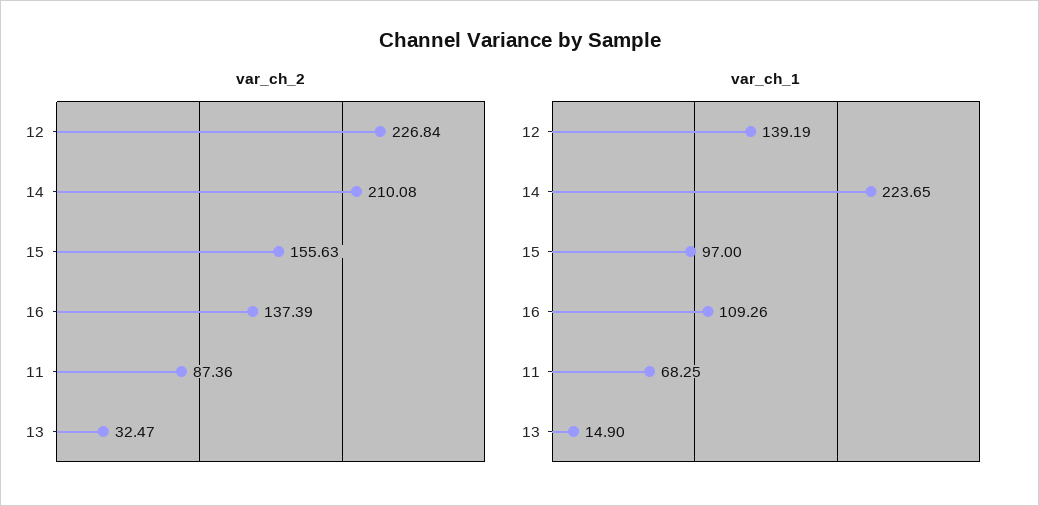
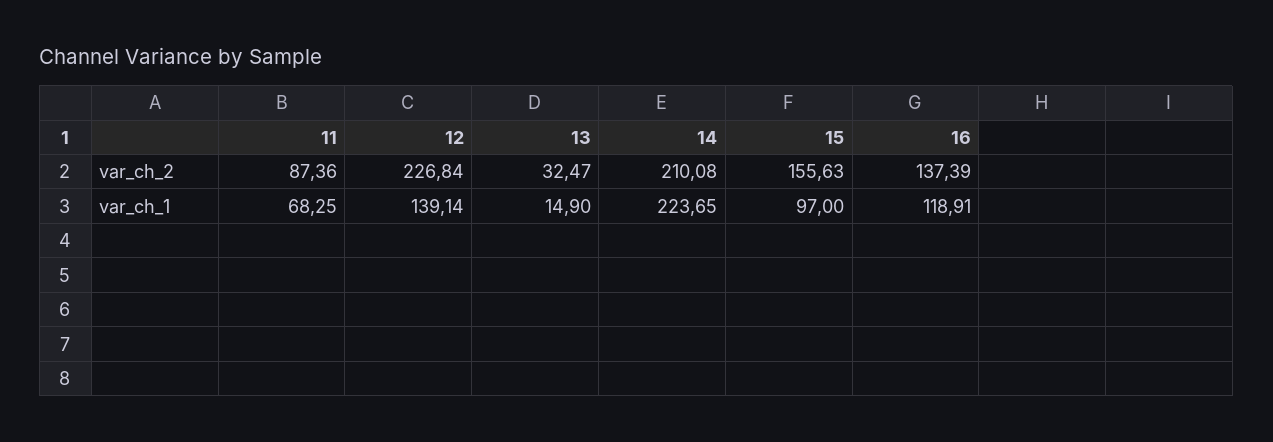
var_ch_1, 12: 139.19 -> 139.14
var_ch_1, 16: 109.26 -> 118.91

